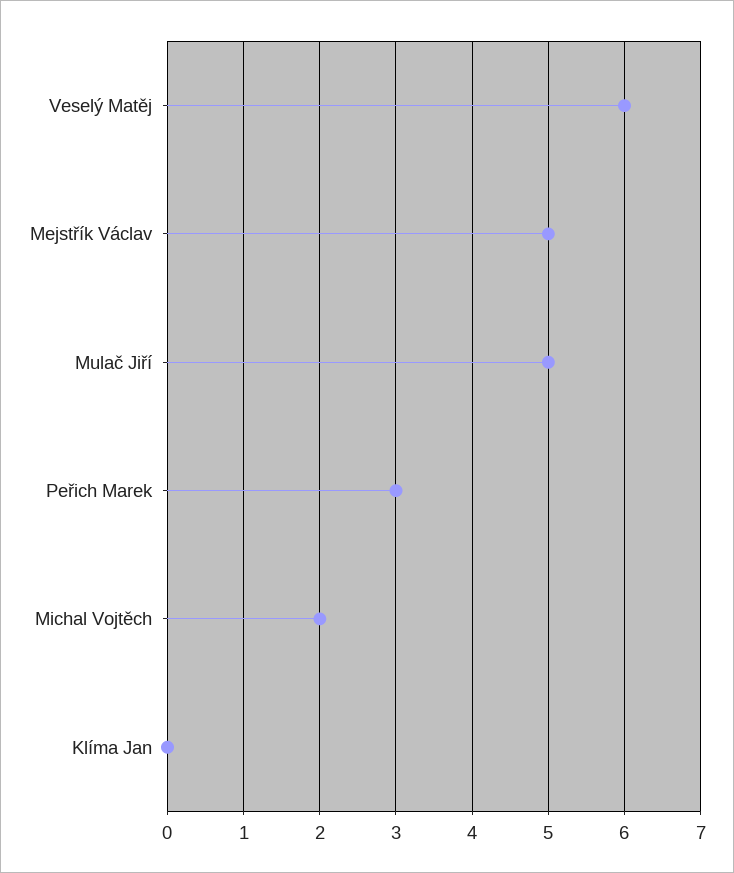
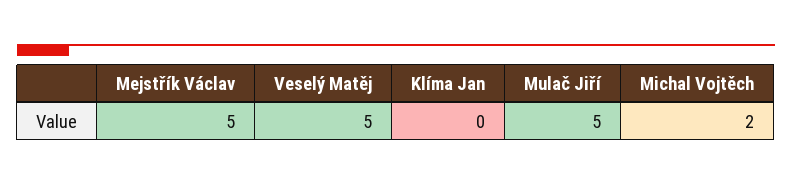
Veselý Matěj: 6 -> 5
Peřich Marek: 3 -> none

